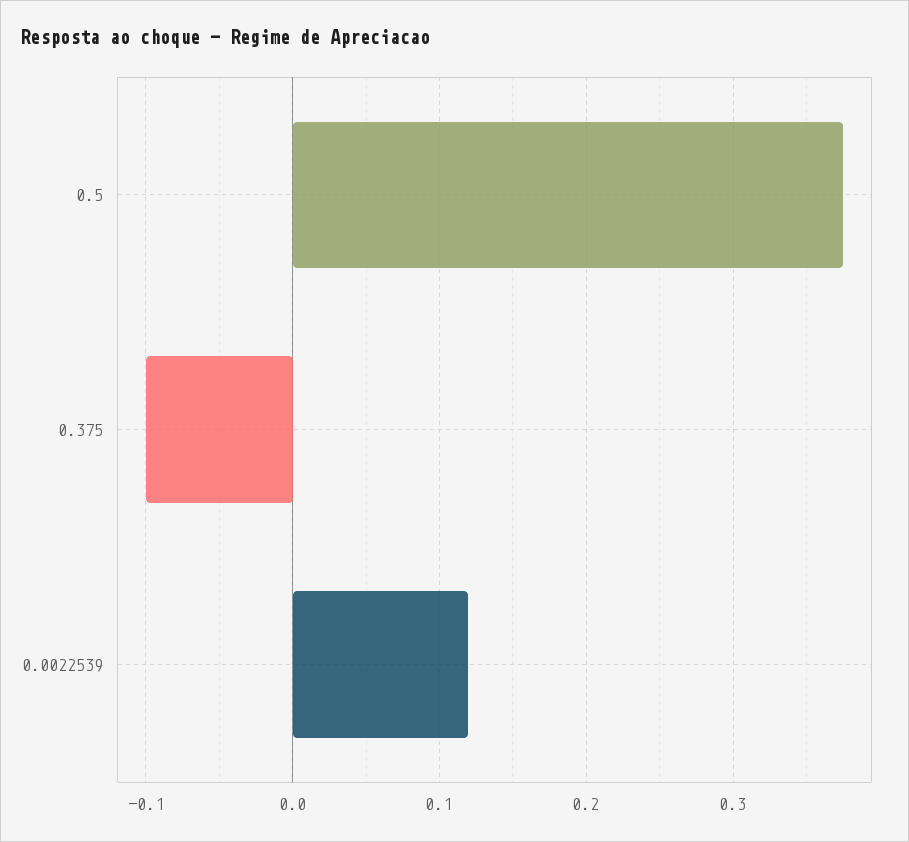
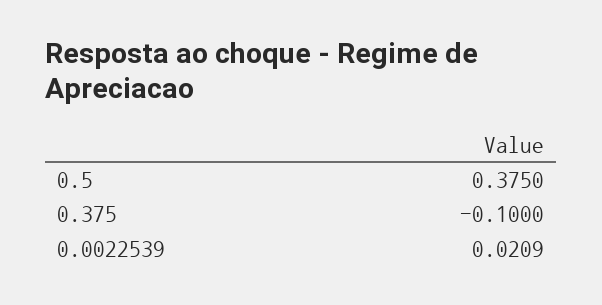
0.0022539: 0.12 -> 0.0209

